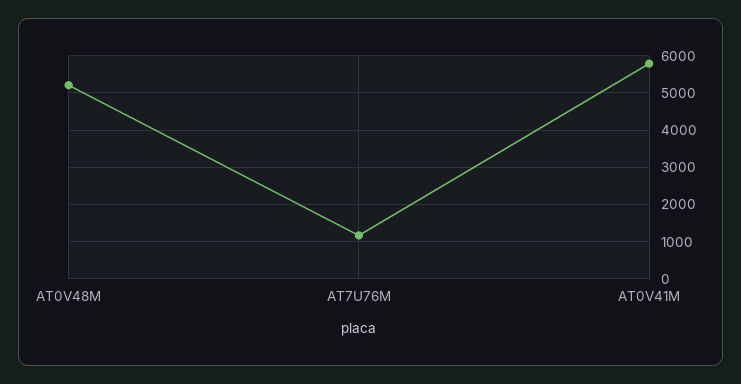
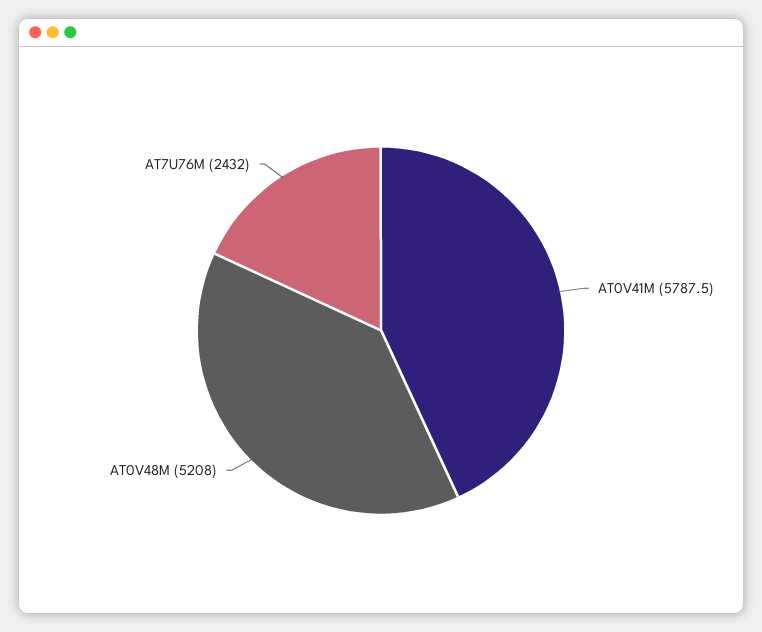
AT7U76M: 1200 -> 2432

